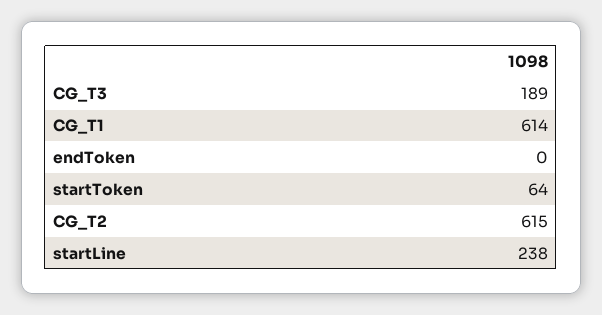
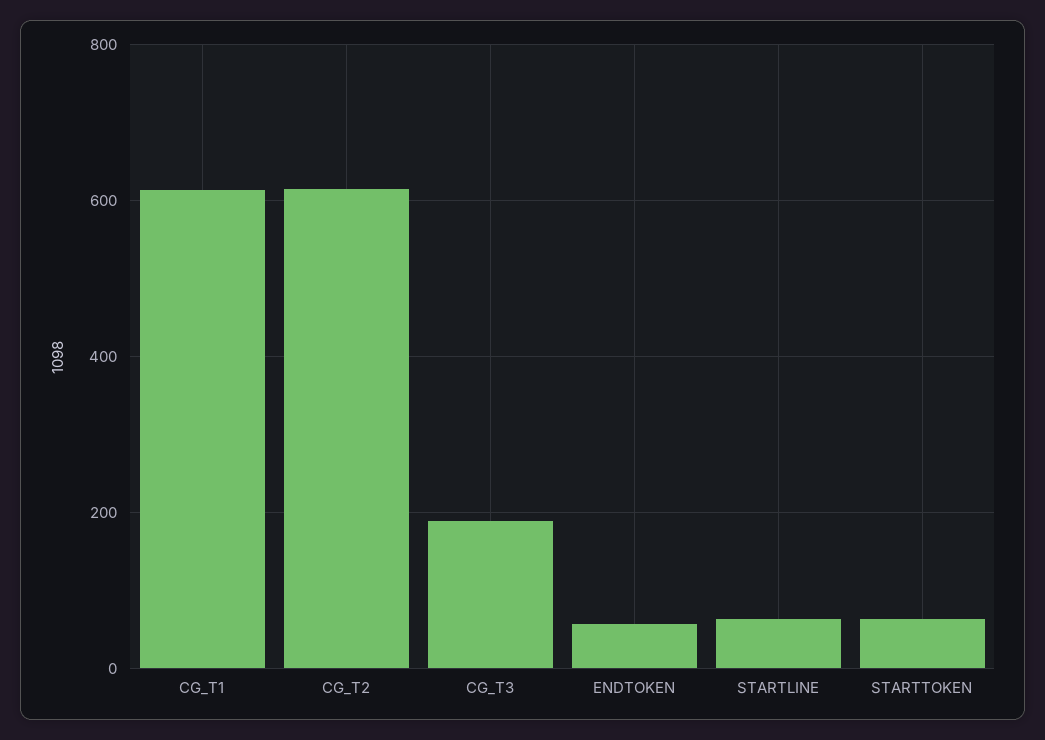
endToken: 0 -> 60
startLine: 238 -> 60

